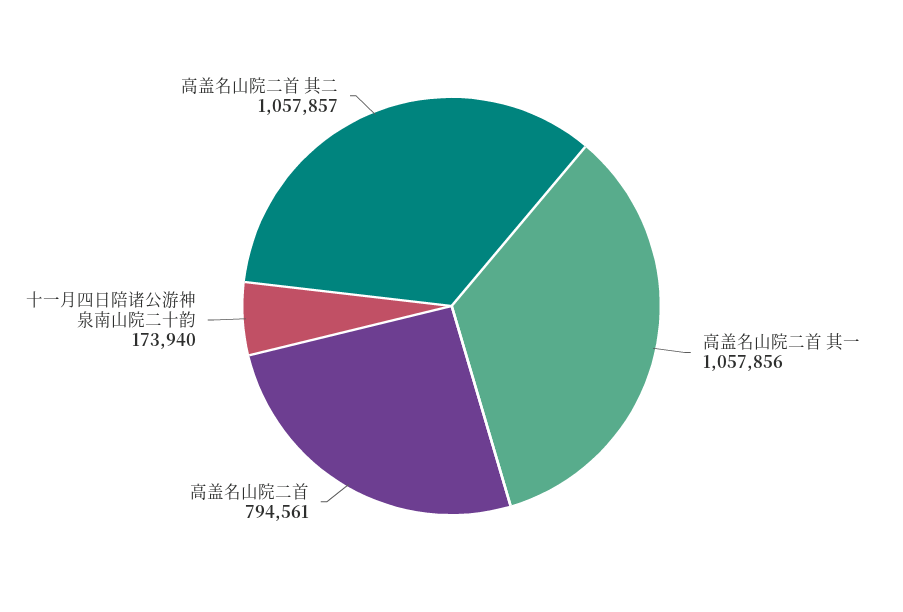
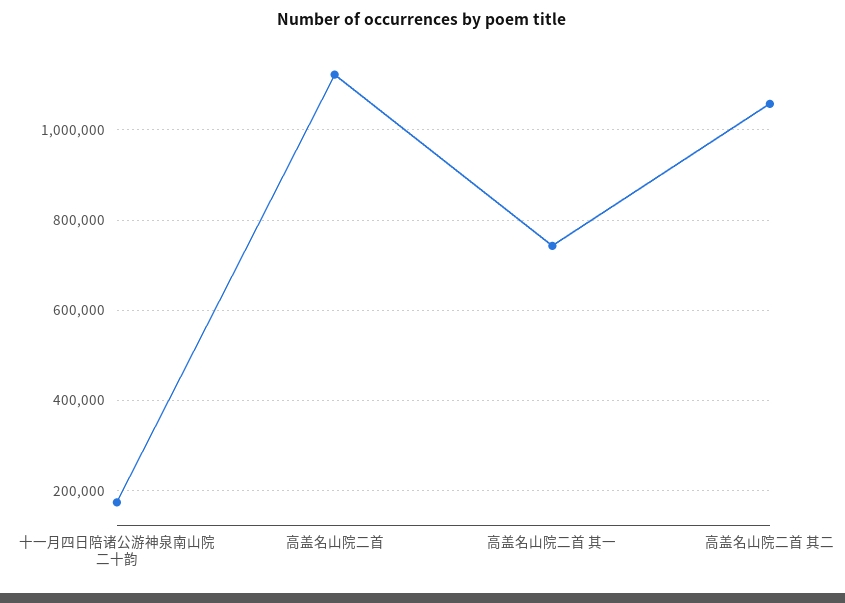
高盖名山院二首 其一: 1057856 -> 740000
高盖名山院二首: 794561 -> 1120000

